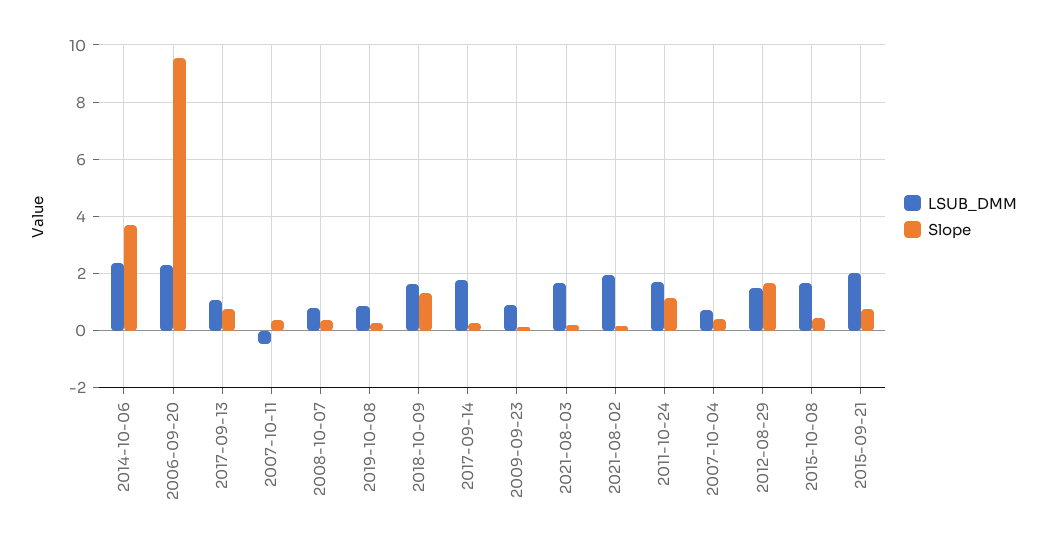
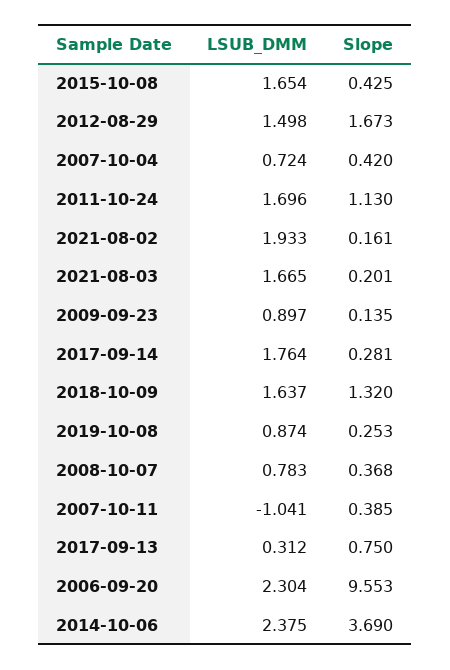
LSUB_DMM, 2017-09-13: 1 -> 0.312
LSUB_DMM, 2007-10-11: -0.5 -> -1.041
LSUB_DMM, 2015-09-21: 2 -> none
Slope, 2015-09-21: 0.75 -> none

